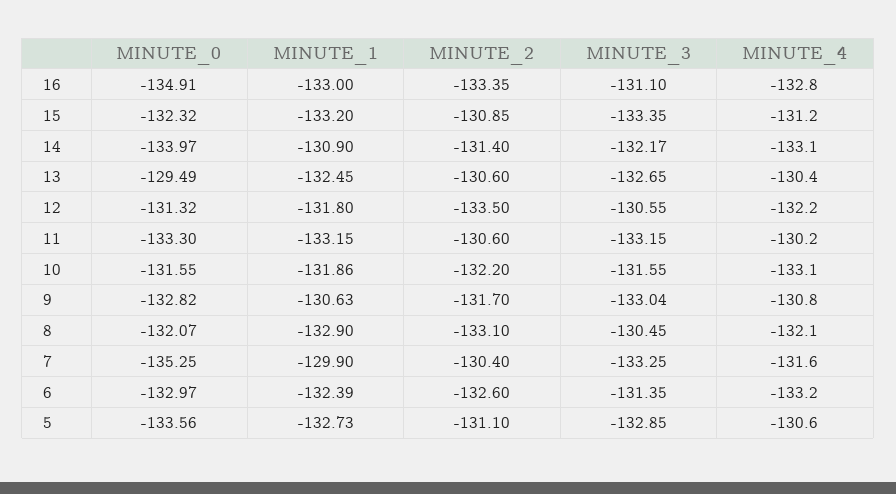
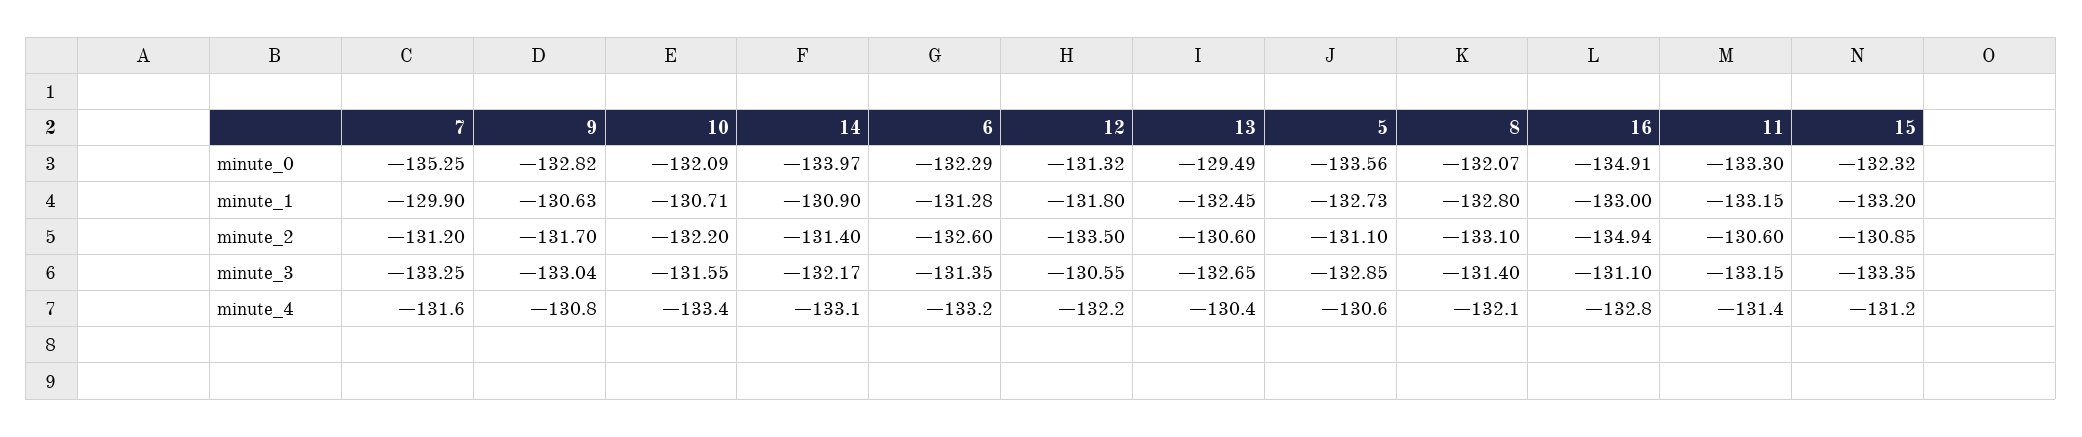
MINUTE_2, 16: -133.35 -> -134.94
MINUTE_4, 11: -130.2 -> -131.4
MINUTE_0, 10: -131.55 -> -132.09
MINUTE_1, 10: -131.86 -> -130.71
MINUTE_4, 10: -133.1 -> -133.4
MINUTE_1, 8: -132.9 -> -132.8
MINUTE_3, 8: -130.45 -> -131.4
MINUTE_2, 7: -130.4 -> -131.2
MINUTE_0, 6: -132.97 -> -132.29
MINUTE_1, 6: -132.39 -> -131.28

